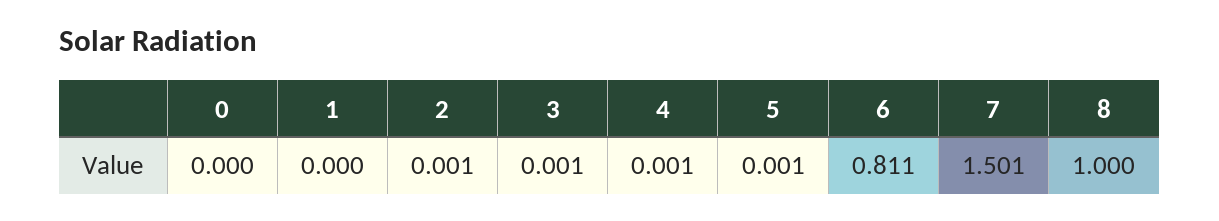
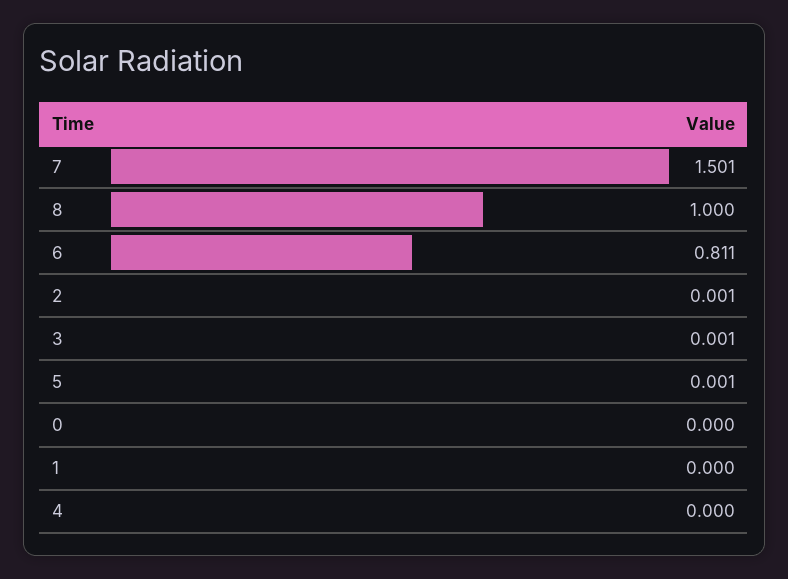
4: 0.001 -> 0

